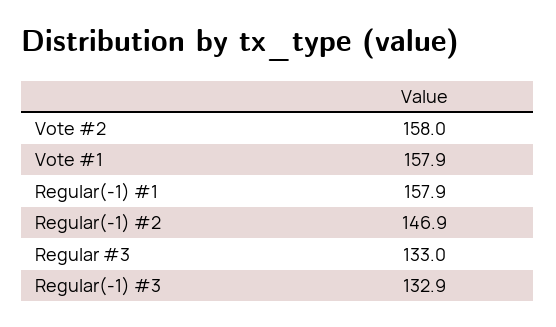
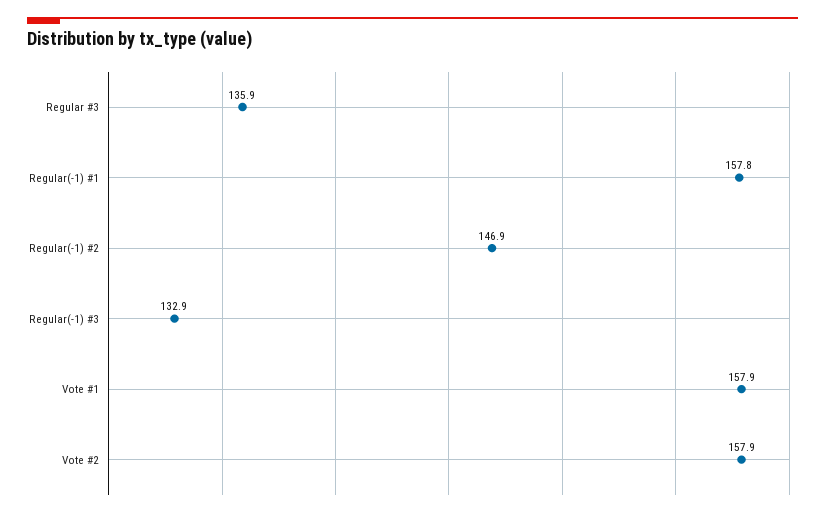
Vote #2: 158 -> 157.9
Regular(-1) #1: 157.9 -> 157.8
Regular #3: 133 -> 135.9

